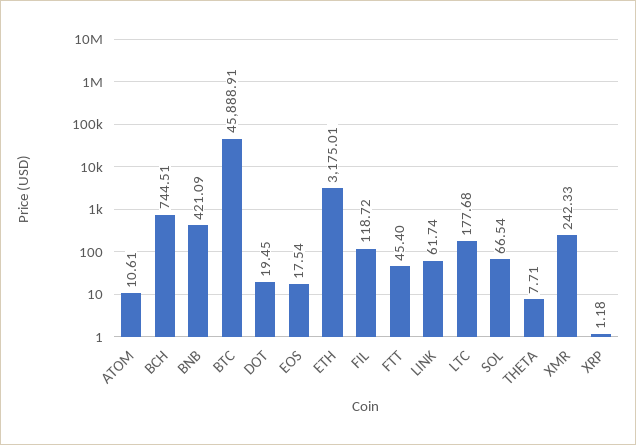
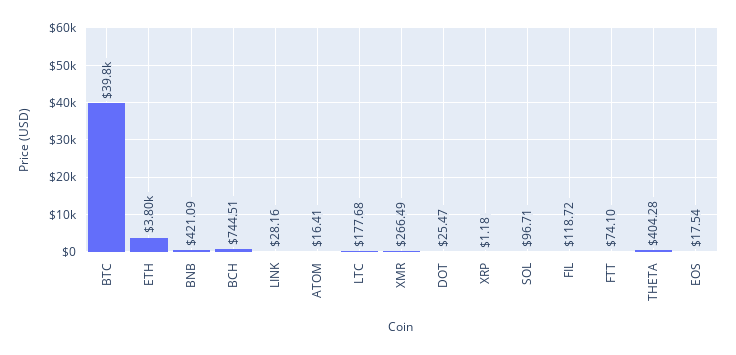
ATOM: 10.61 -> 16.41
BTC: 45888.91 -> 39800
DOT: 19.45 -> 25.47
ETH: 3175.01 -> 3800
FTT: 45.4 -> 74.1
LINK: 61.74 -> 28.16
SOL: 66.54 -> 96.71
THETA: 7.71 -> 404.28
XMR: 242.33 -> 266.49

